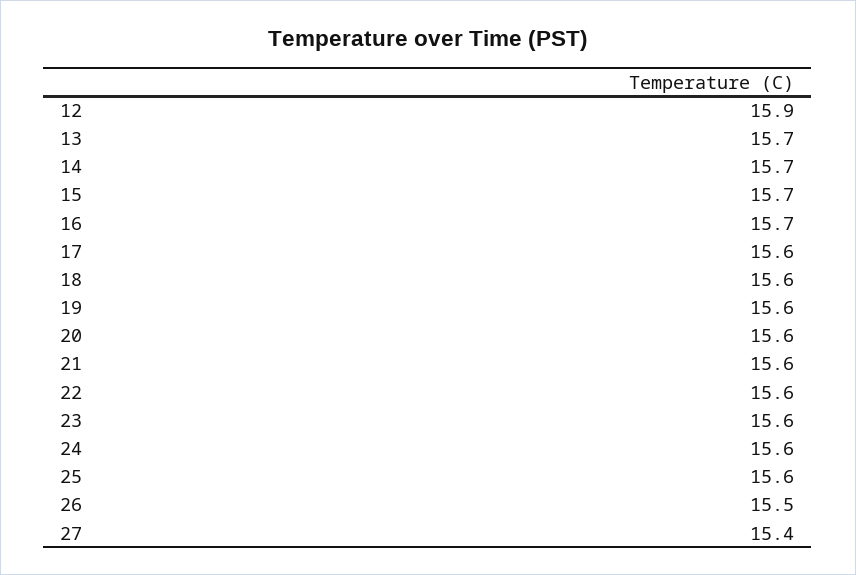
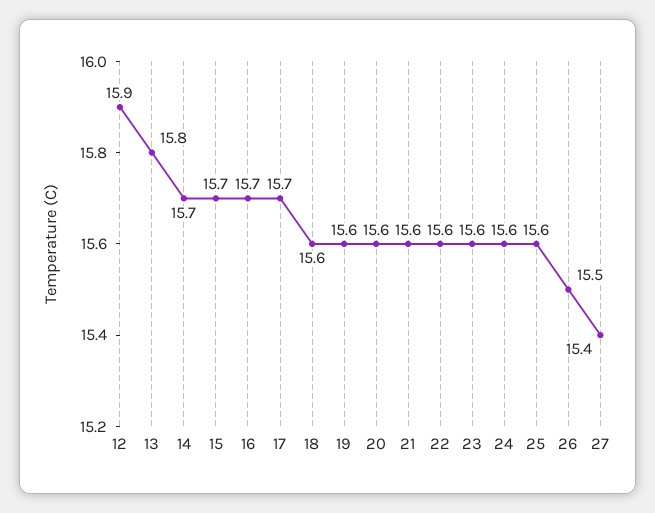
13: 15.7 -> 15.8
17: 15.6 -> 15.7

